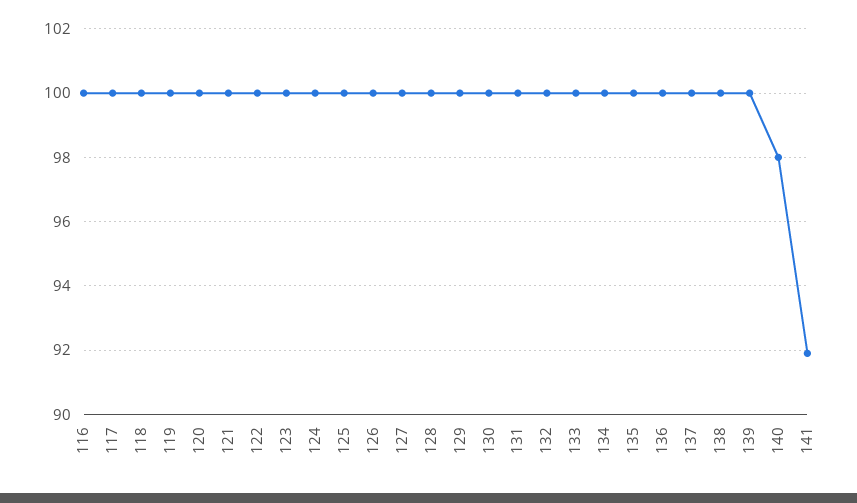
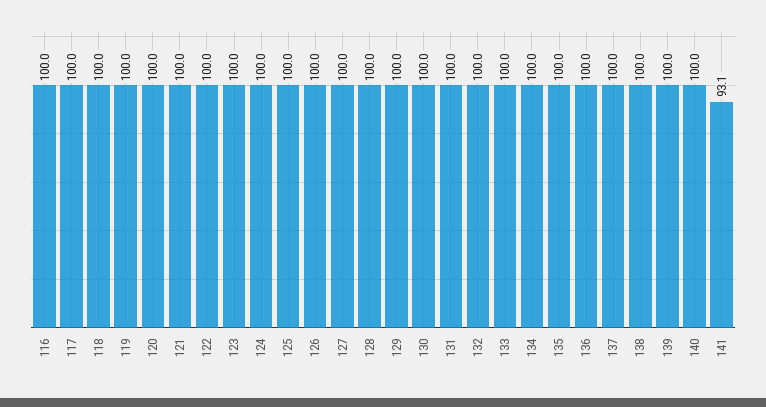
140: 98 -> 100
141: 92 -> 93.1

